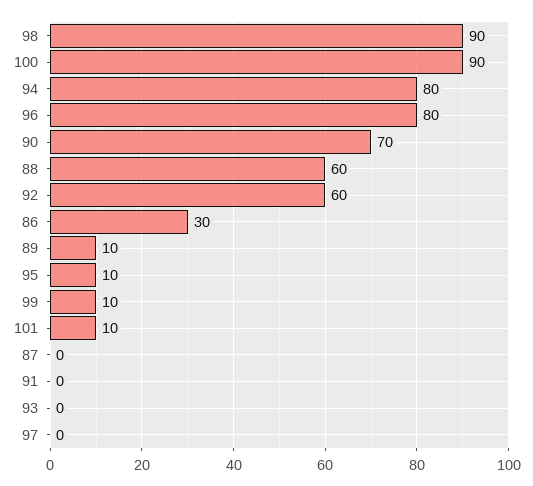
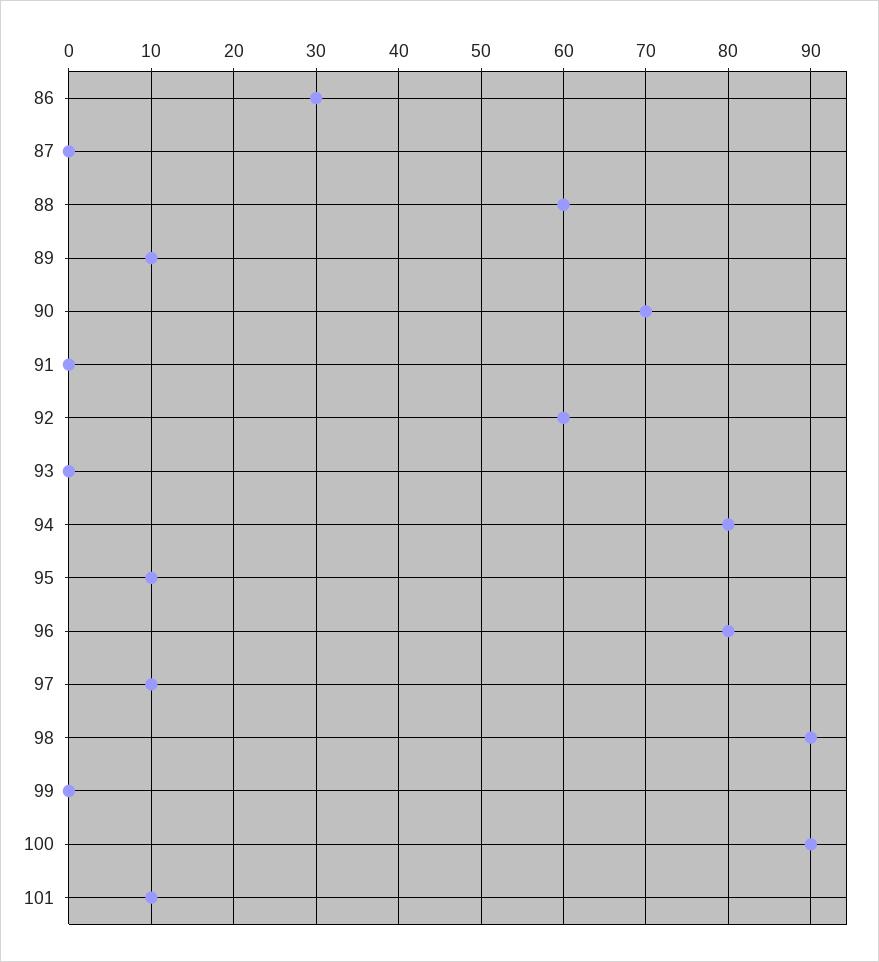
99: 10 -> 0
97: 0 -> 10

